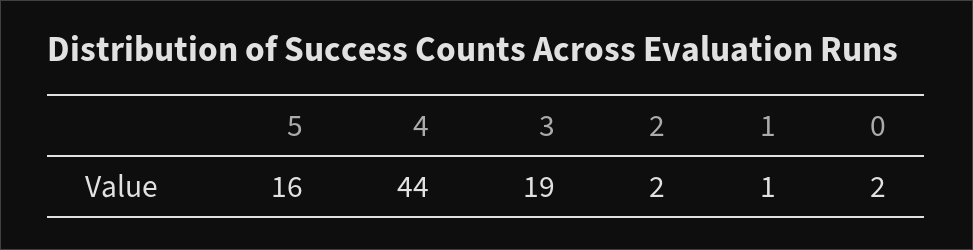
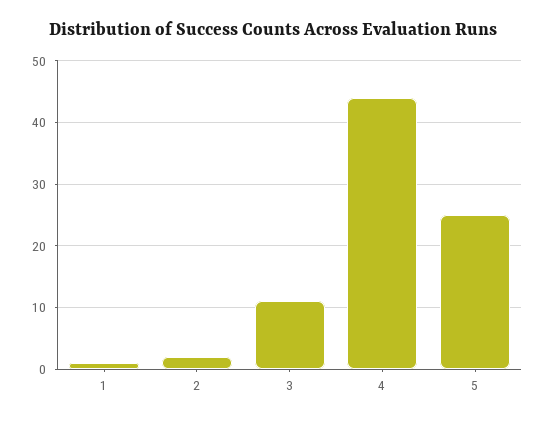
5: 16 -> 25
3: 19 -> 11
0: 2 -> none

